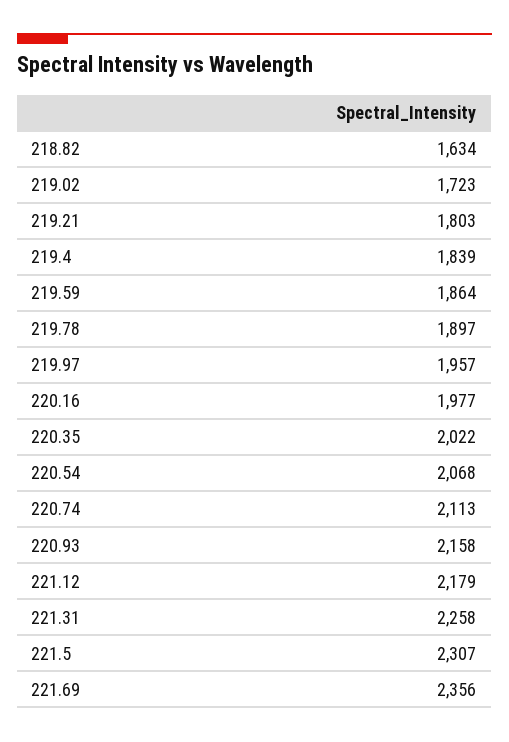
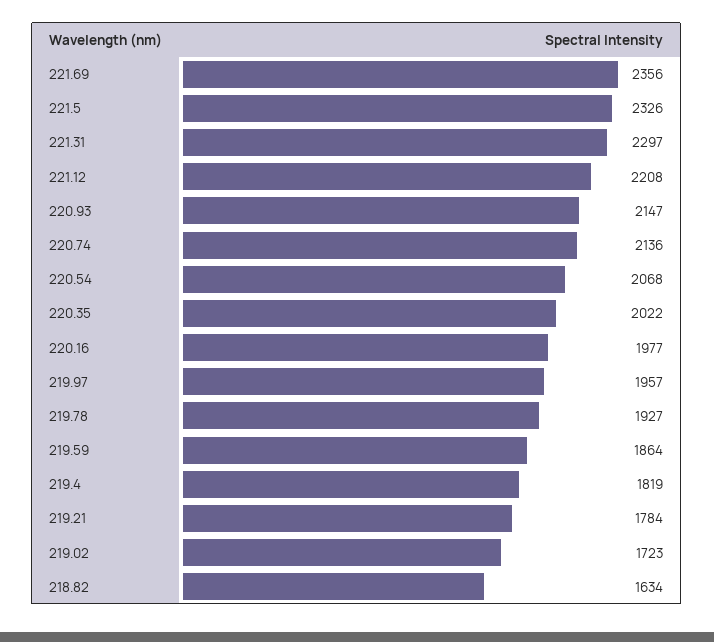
219.21: 1803 -> 1784
219.4: 1839 -> 1819
219.78: 1897 -> 1927
220.74: 2113 -> 2136
220.93: 2158 -> 2147
221.12: 2179 -> 2208
221.31: 2258 -> 2297
221.5: 2307 -> 2326

